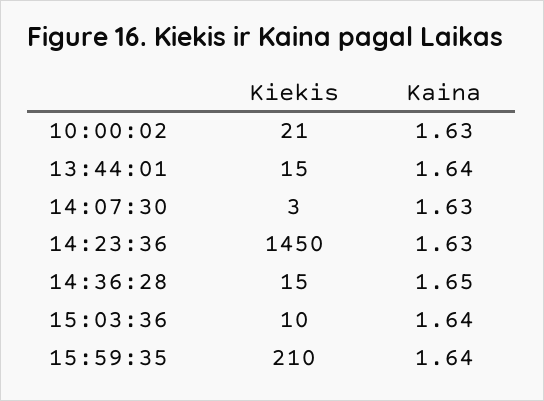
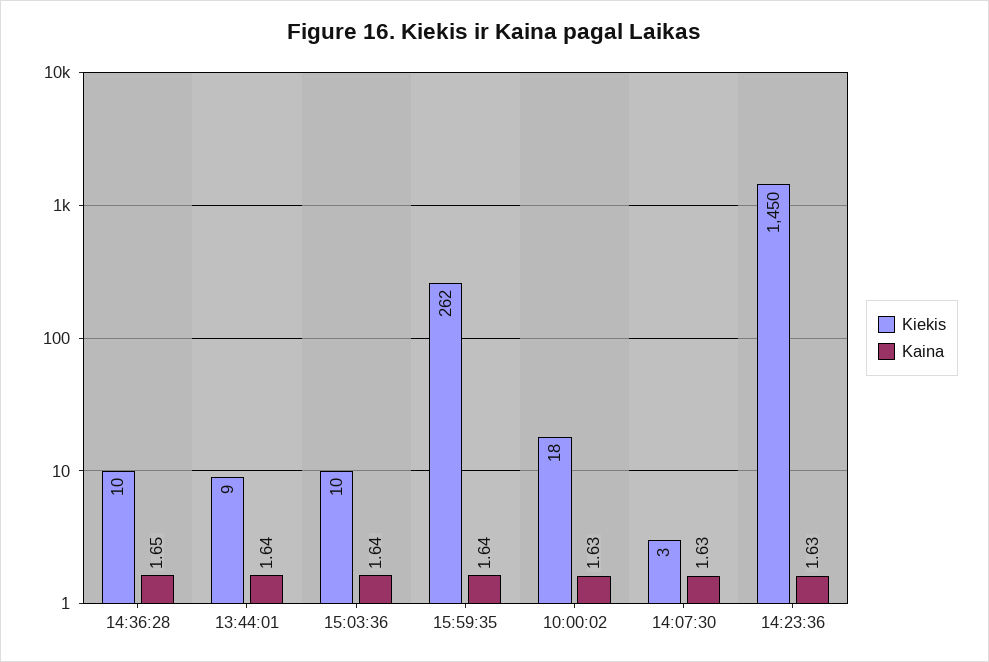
Kiekis, 10:00:02: 21 -> 18
Kiekis, 13:44:01: 15 -> 9
Kiekis, 14:36:28: 15 -> 10
Kiekis, 15:59:35: 210 -> 262

